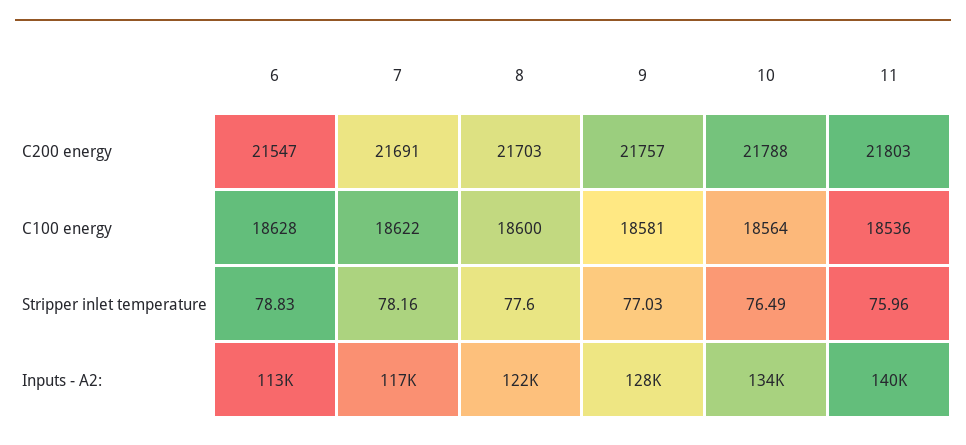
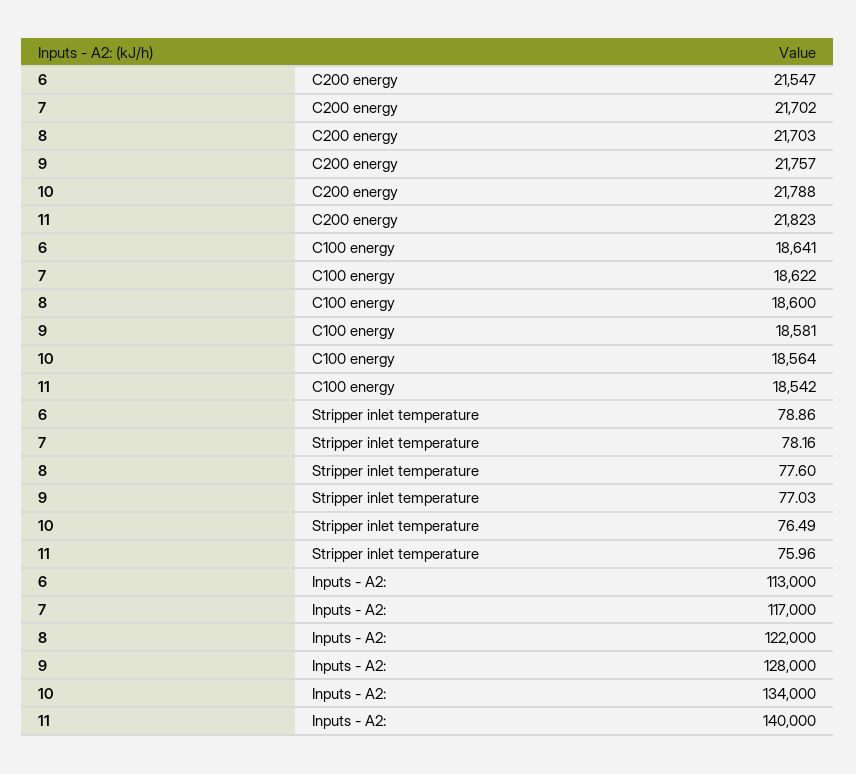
7, C200 energy: 21691 -> 21702
11, C200 energy: 21803 -> 21823
6, C100 energy: 18628 -> 18641
11, C100 energy: 18536 -> 18542
6, Stripper inlet temperature: 78.83 -> 78.86

